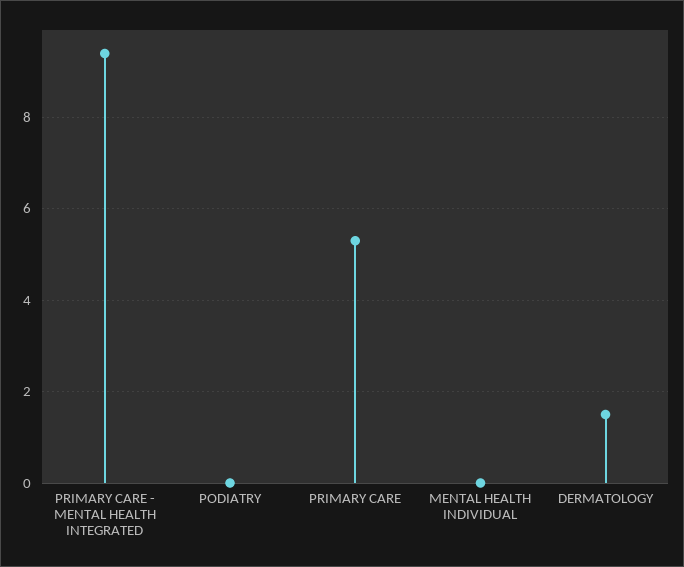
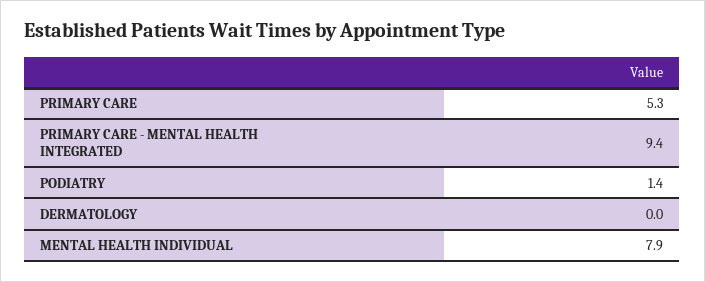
PODIATRY: 0 -> 1.4
MENTAL HEALTH INDIVIDUAL: 0 -> 7.9
DERMATOLOGY: 1.5 -> 0

